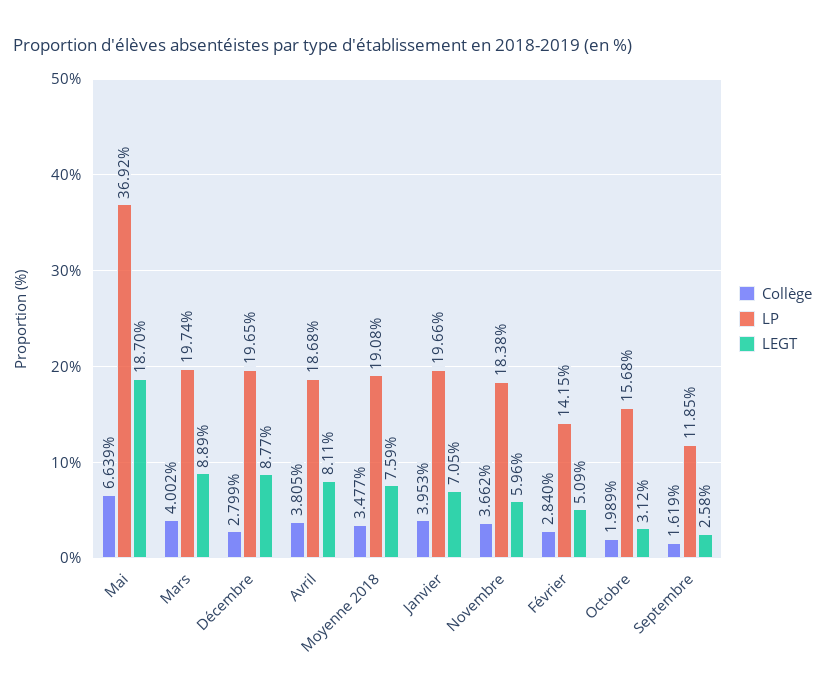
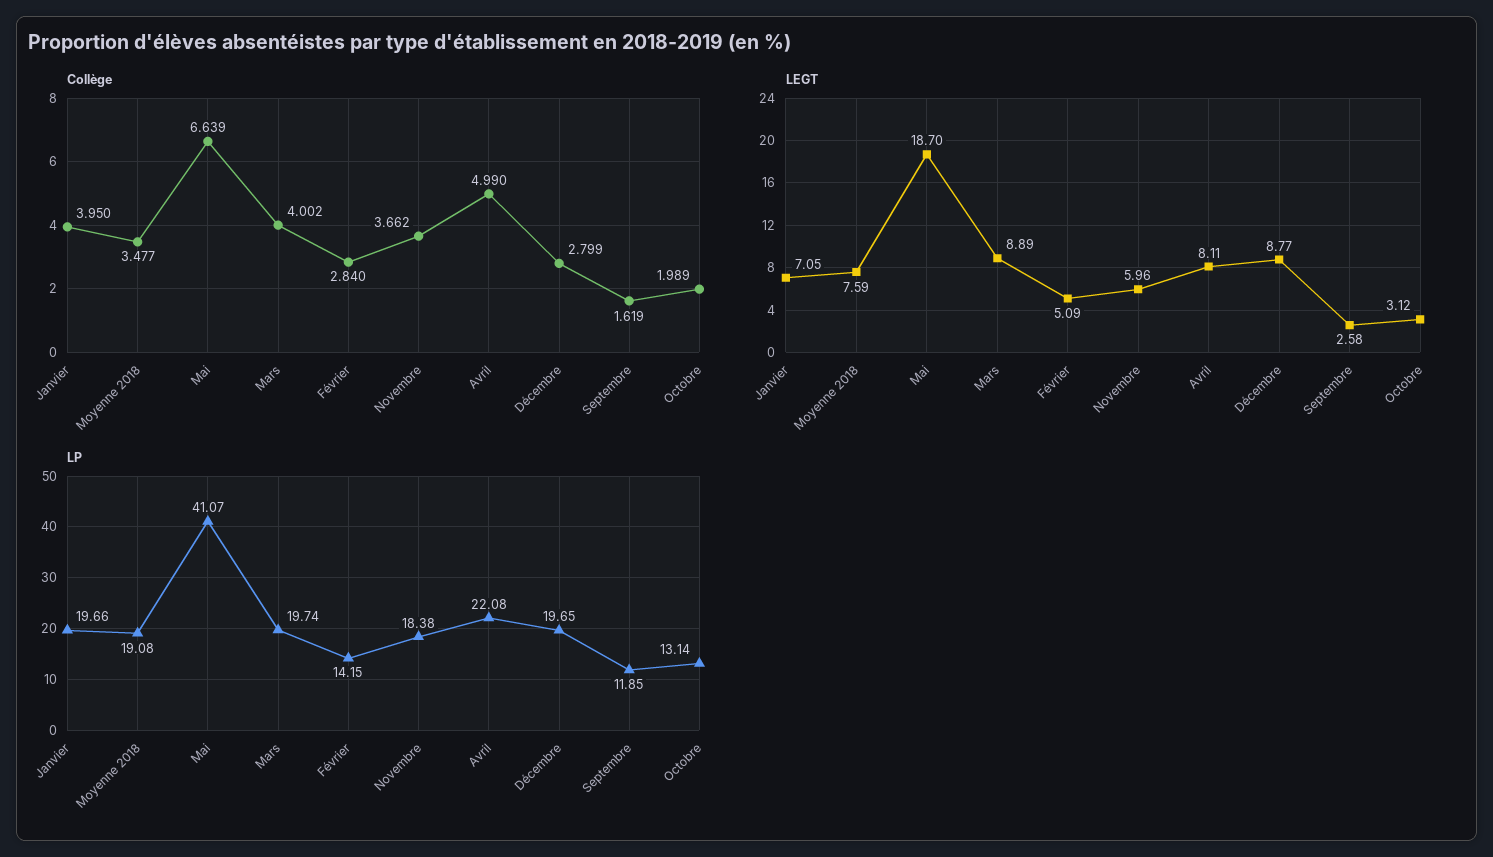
LP, Mai: 36.92 -> 41.07
Collège, Avril: 3.805 -> 4.99
LP, Avril: 18.68 -> 22.08
Collège, Janvier: 3.953 -> 3.95
LP, Octobre: 15.68 -> 13.14

